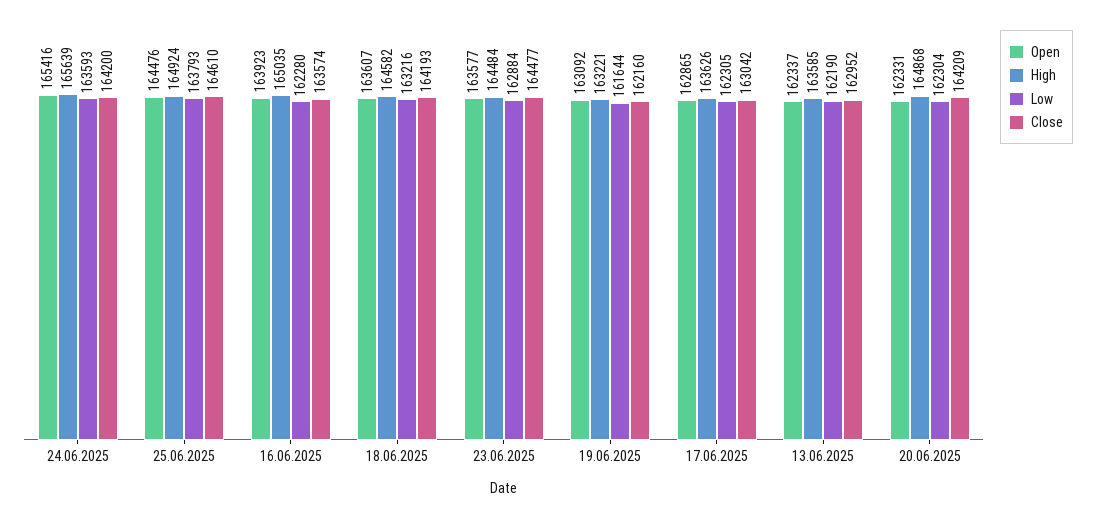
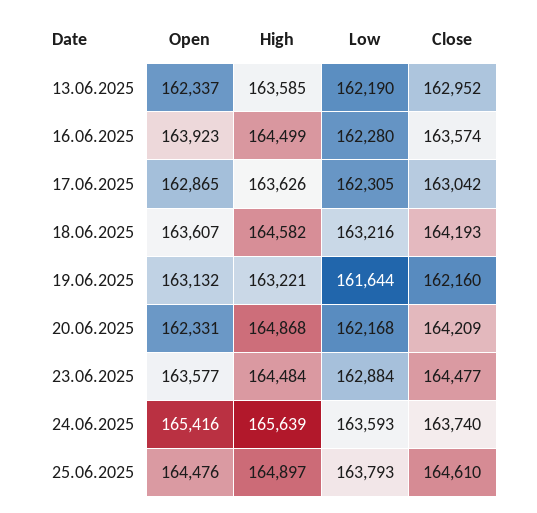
Close, 24.06.2025: 164200 -> 163740
High, 25.06.2025: 164924 -> 164897
High, 16.06.2025: 165035 -> 164499
Open, 19.06.2025: 163092 -> 163132
Low, 20.06.2025: 162304 -> 162168

